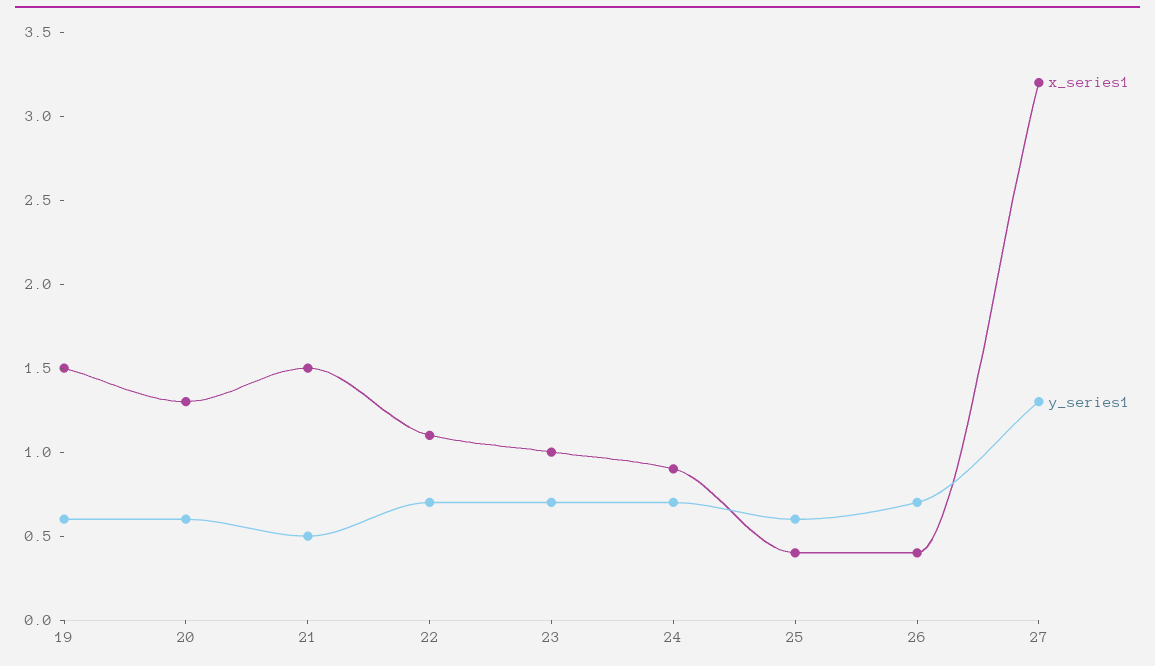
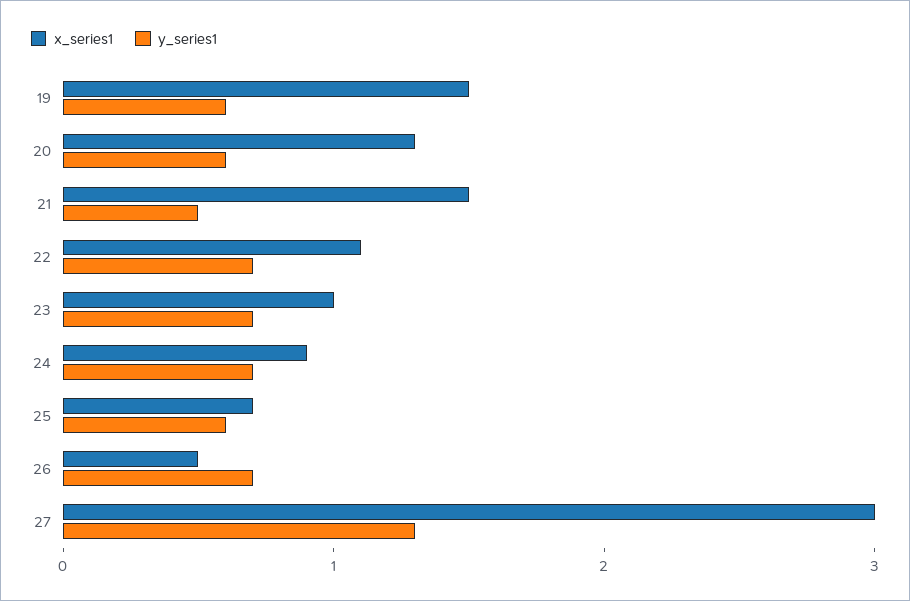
x_series1, 25: 0.4 -> 0.7
x_series1, 26: 0.4 -> 0.5
x_series1, 27: 3.2 -> 3

